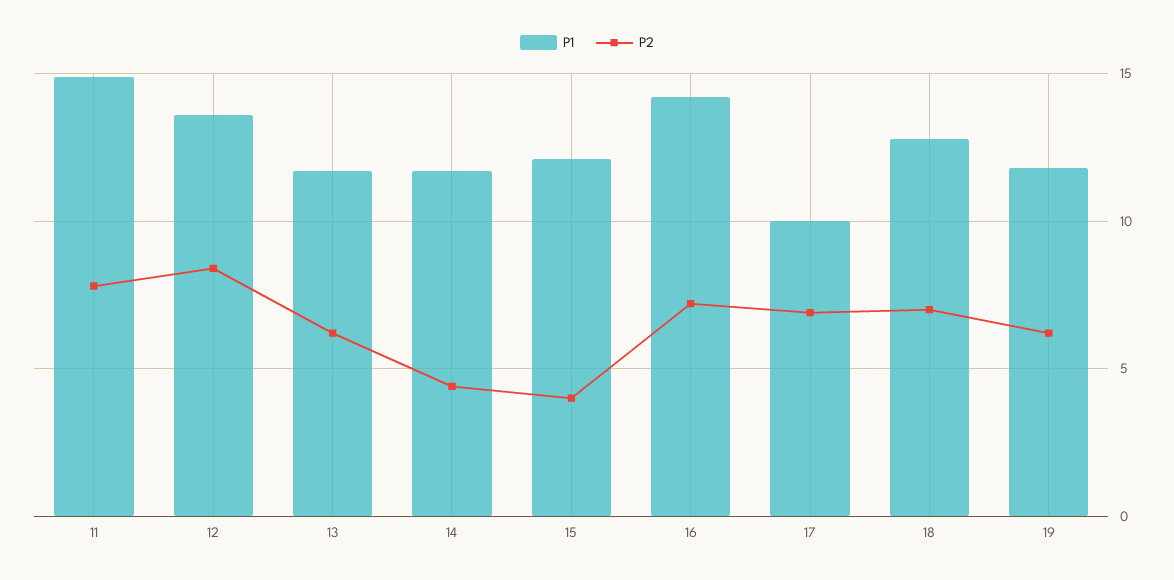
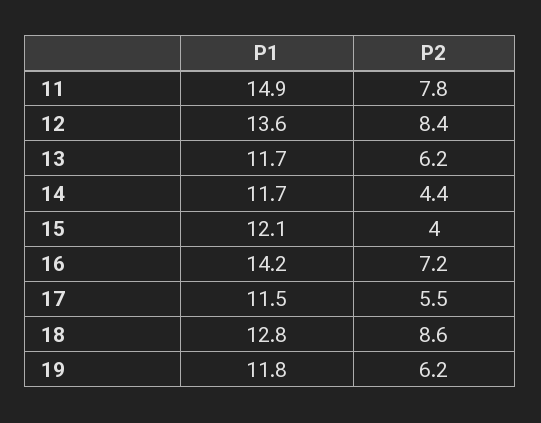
P1, 17: 10 -> 11.5
P2, 17: 7 -> 5.5
P2, 18: 7 -> 8.6

